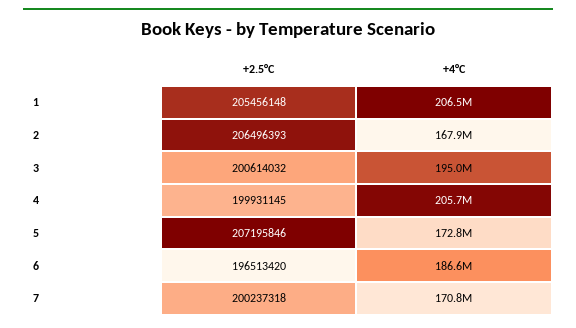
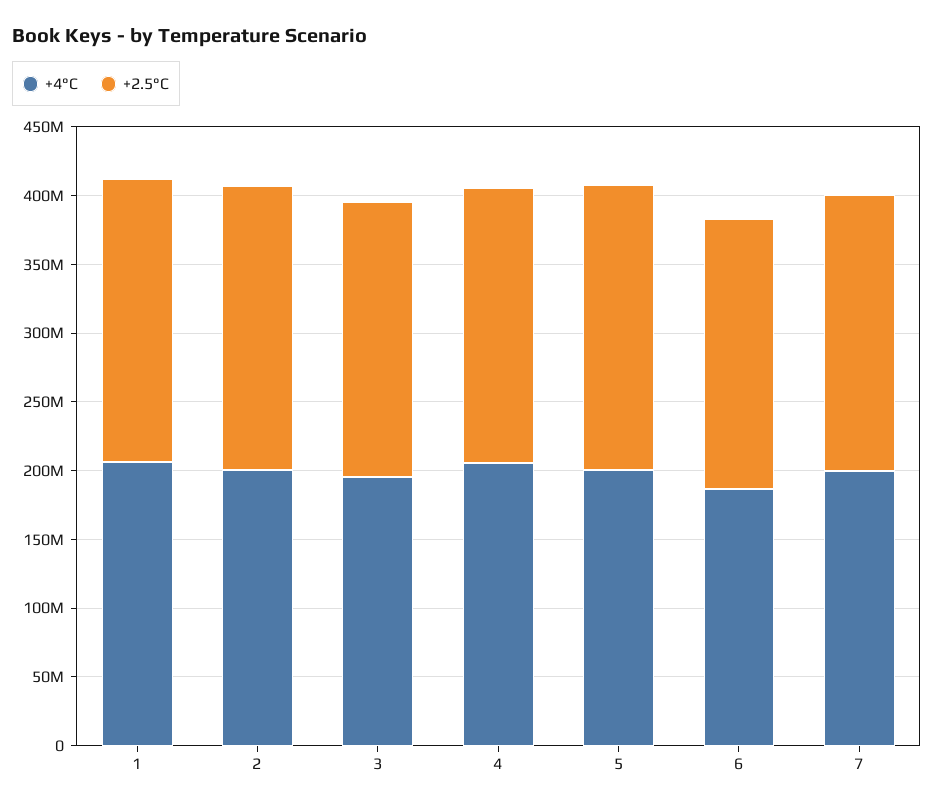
+4°C, 2: 167900000 -> 200000000
+4°C, 5: 172800000 -> 200000000
+4°C, 7: 170800000 -> 200000000

